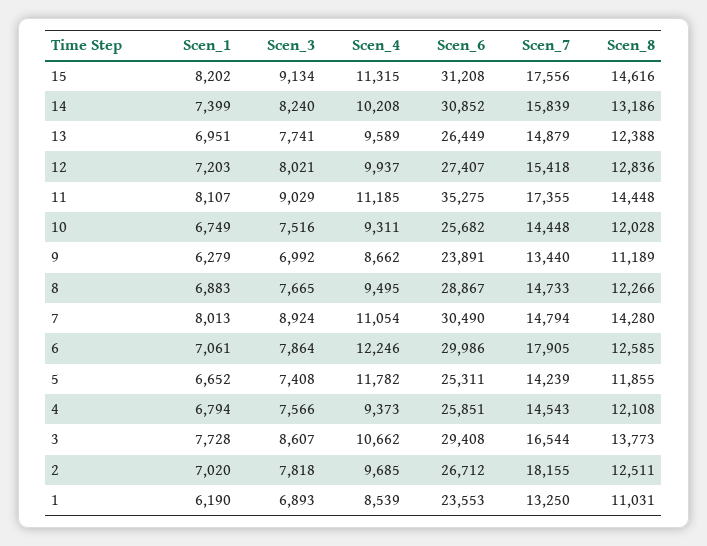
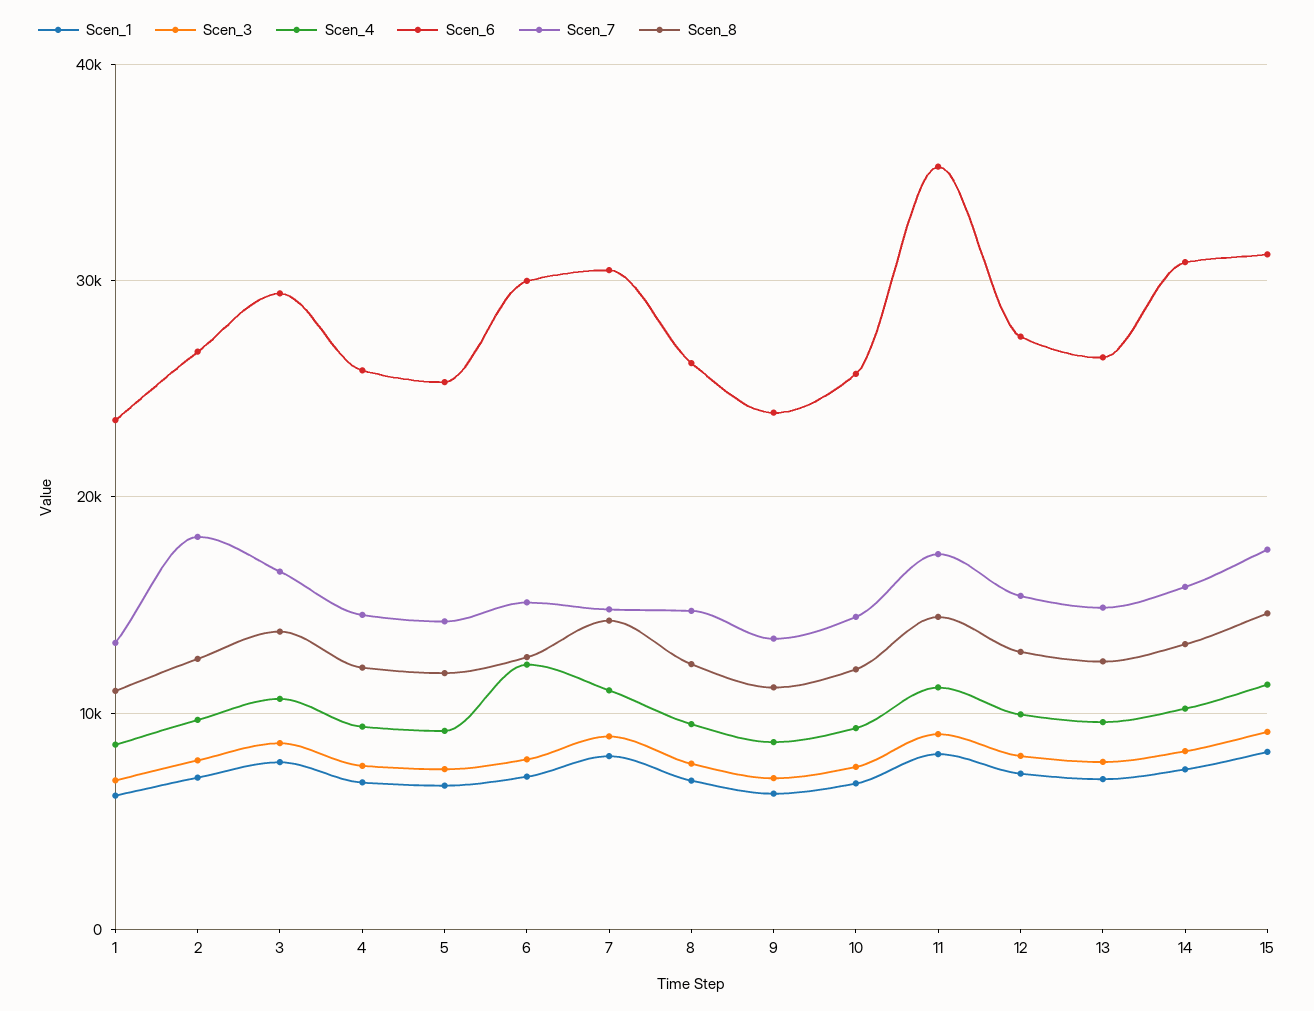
Scen_6, 8: 28867 -> 26000
Scen_7, 6: 17905 -> 15000
Scen_4, 5: 11782 -> 9000

